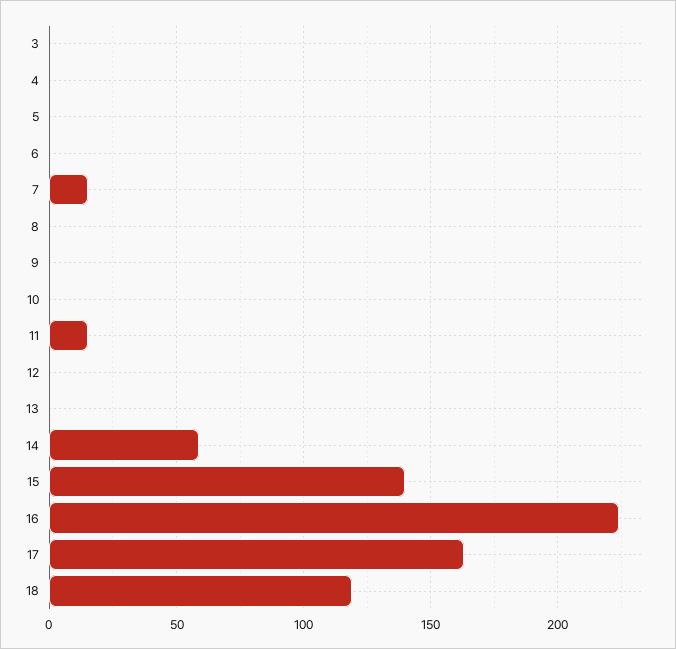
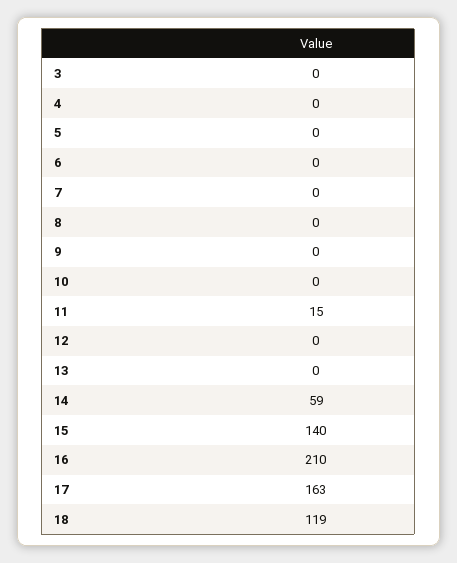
7: 15 -> 0
16: 225 -> 210

